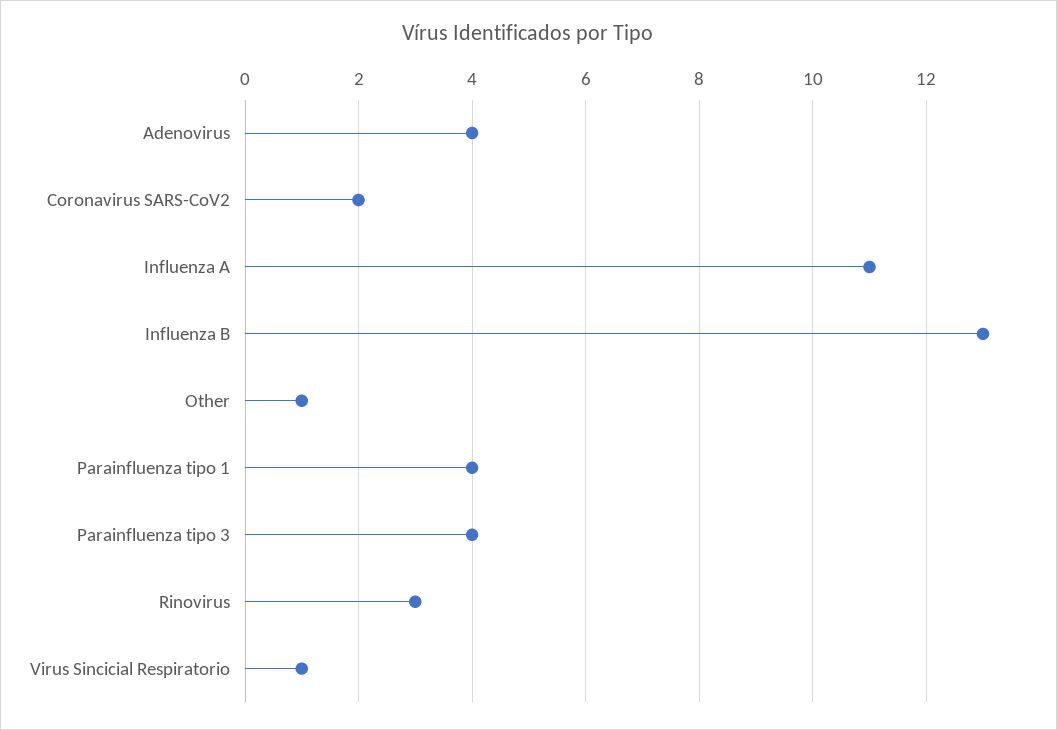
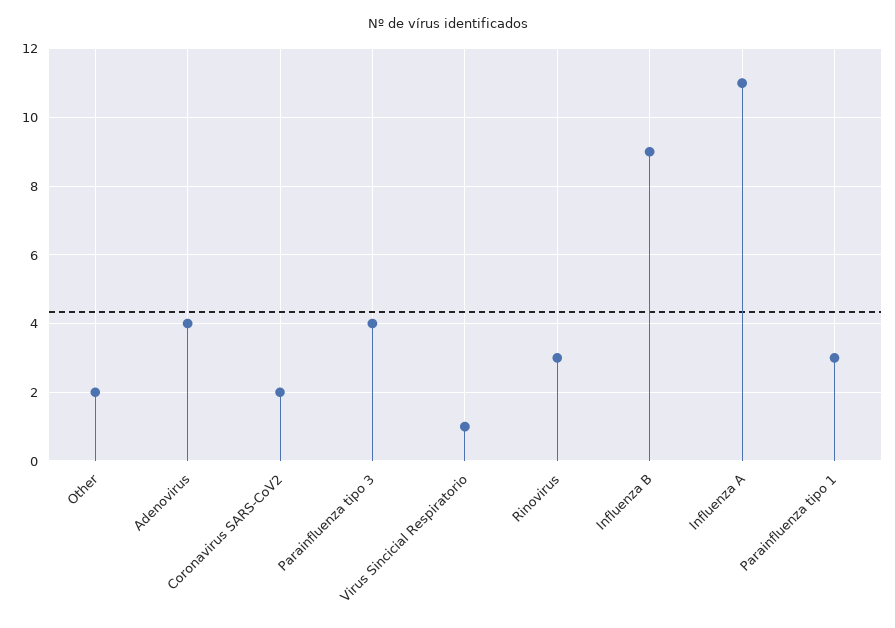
Influenza B: 13 -> 9
Other: 1 -> 2
Parainfluenza tipo 1: 4 -> 3

